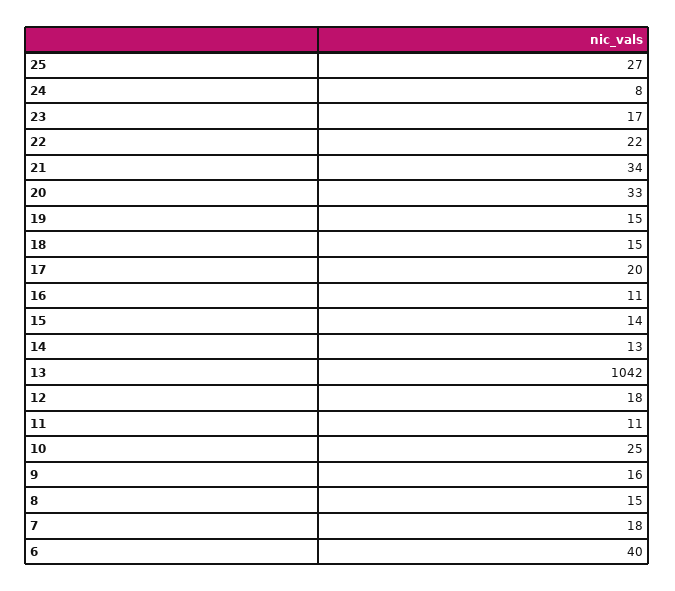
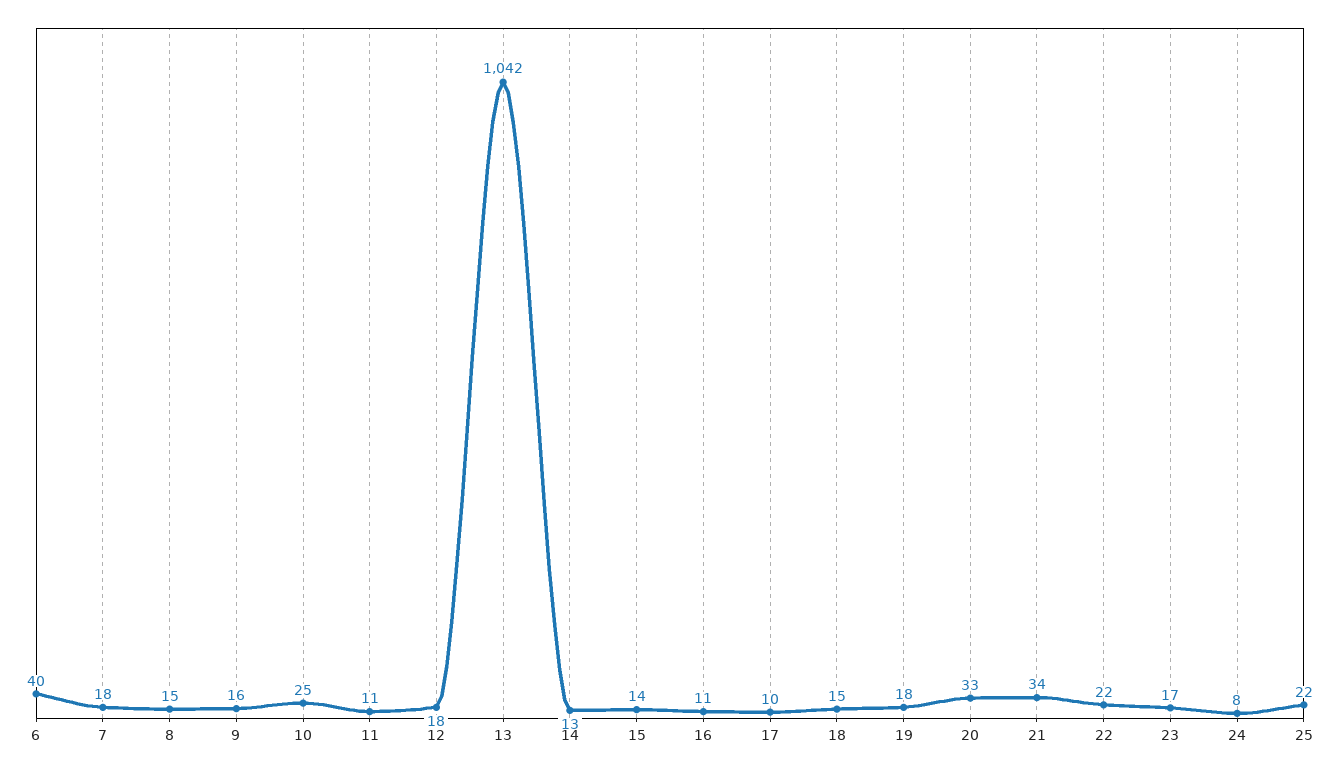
25: 27 -> 22
19: 15 -> 18
17: 20 -> 10

